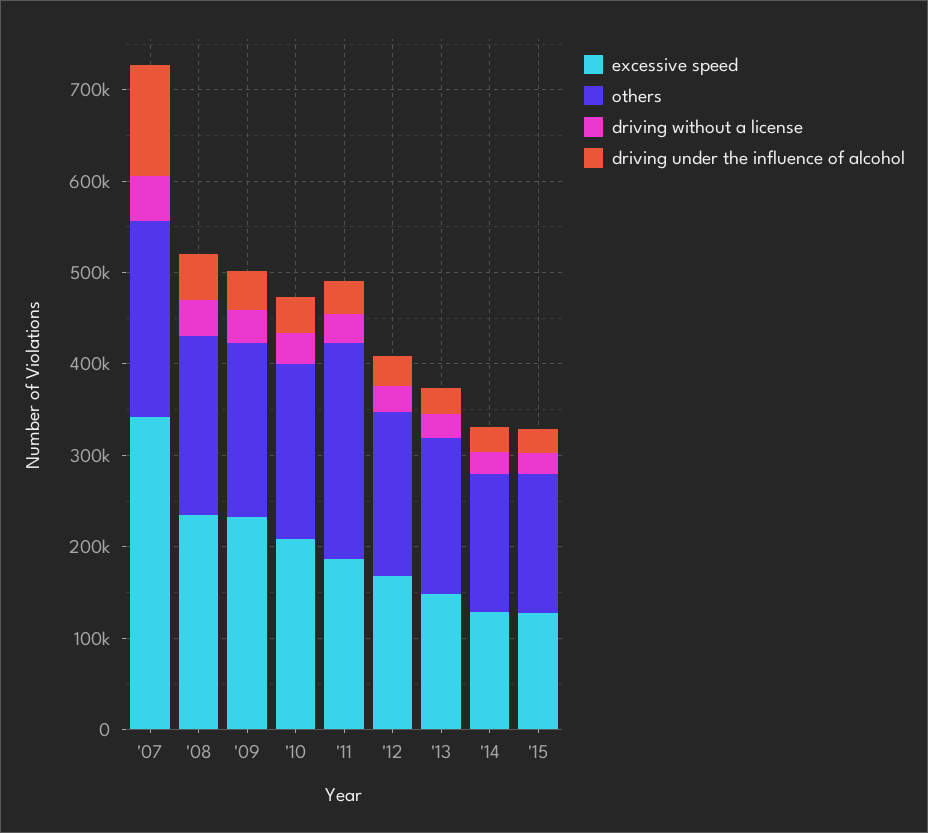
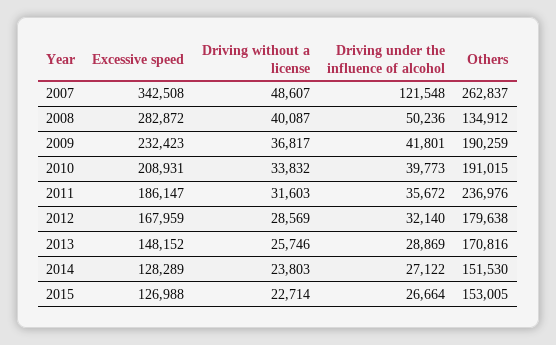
others, '07: 220000 -> 262837
excessive speed, '08: 240000 -> 282872
others, '08: 200000 -> 134912

